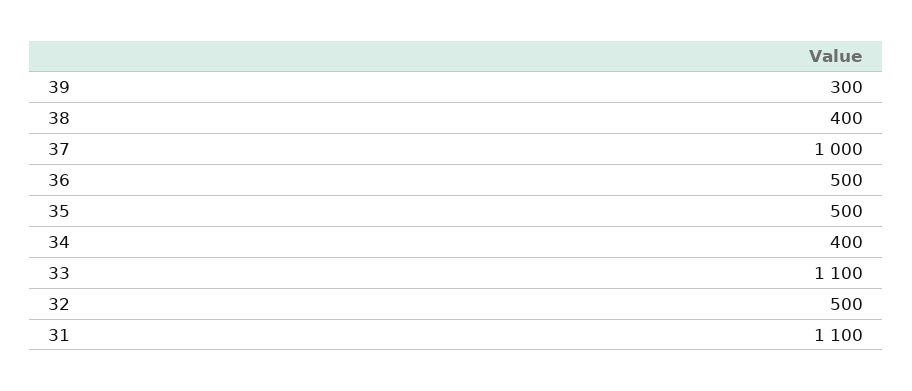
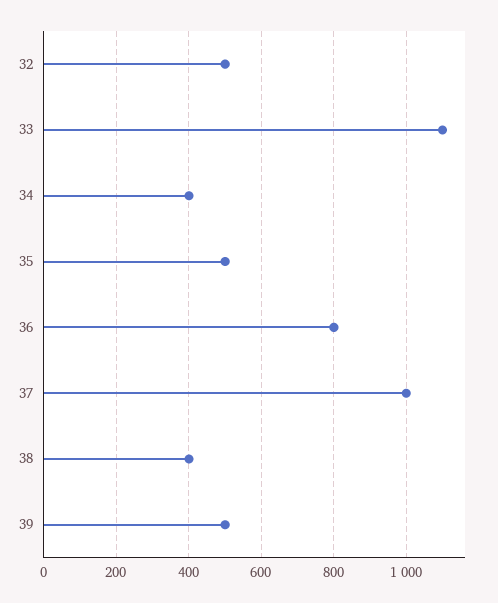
39: 300 -> 500
36: 500 -> 800
31: 1100 -> none

